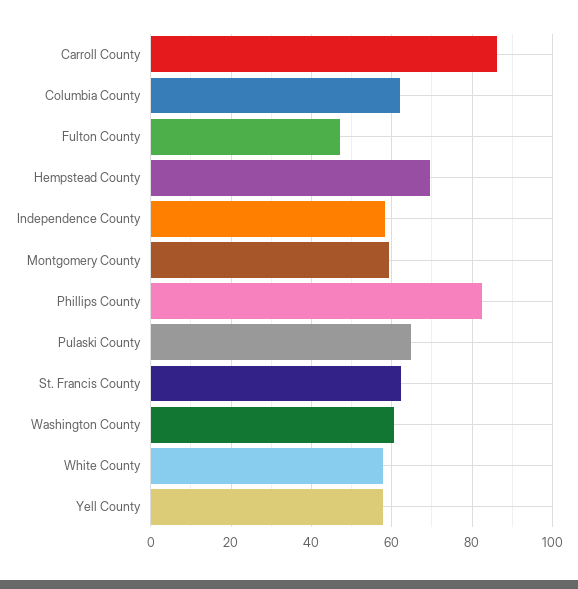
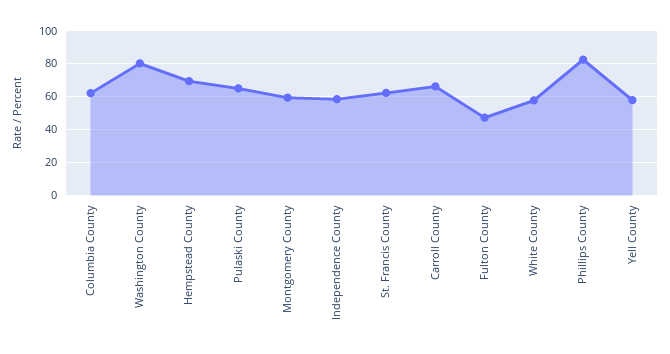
Carroll County: 86 -> 65
Washington County: 60 -> 80

